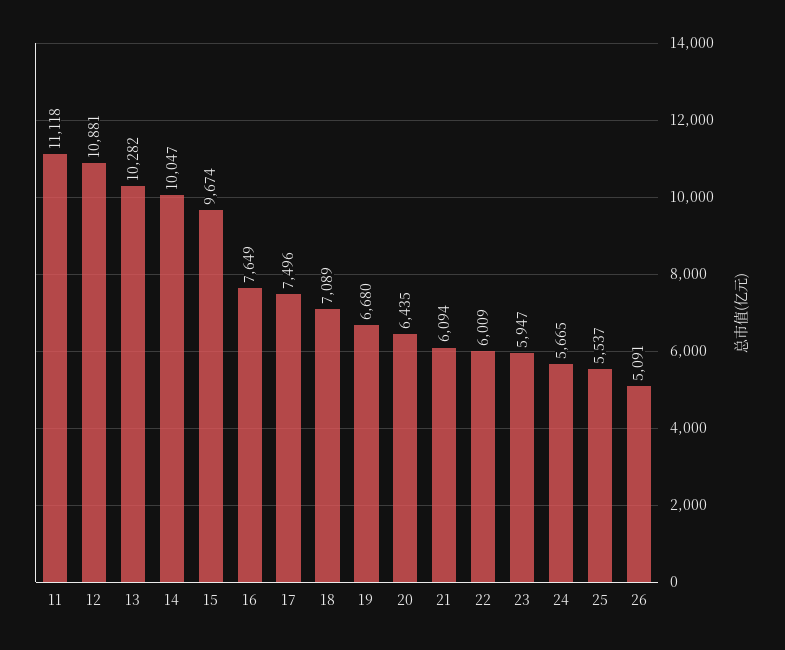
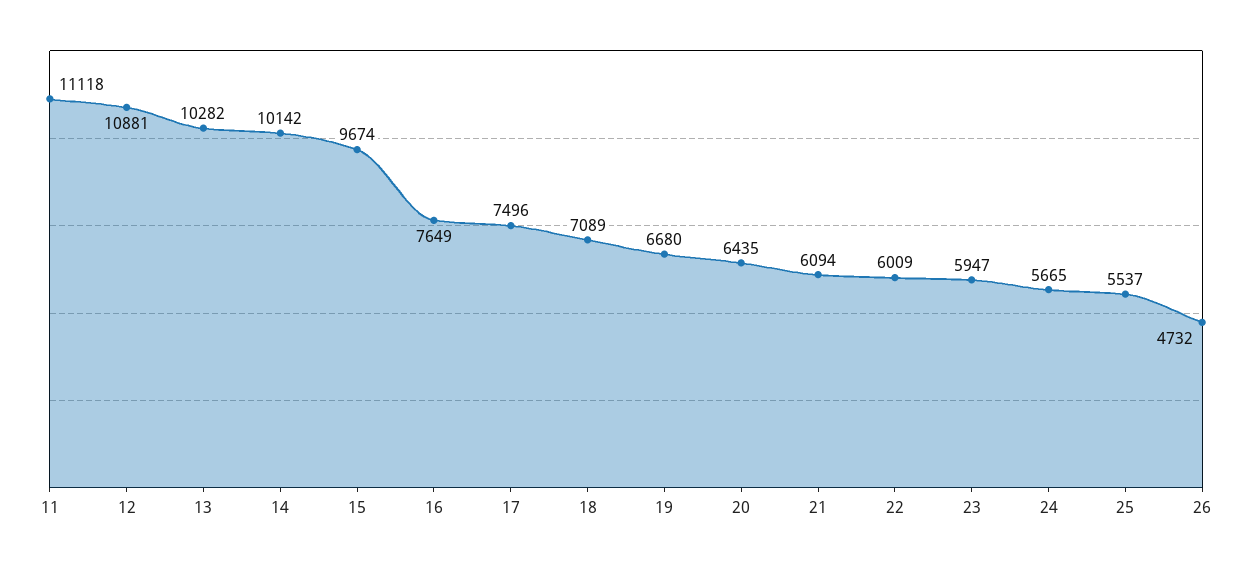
14: 10047 -> 10142
26: 5091 -> 4732

